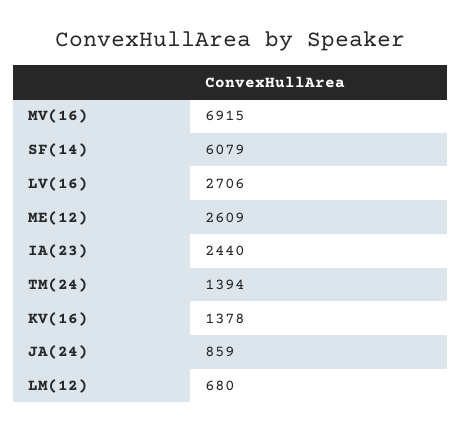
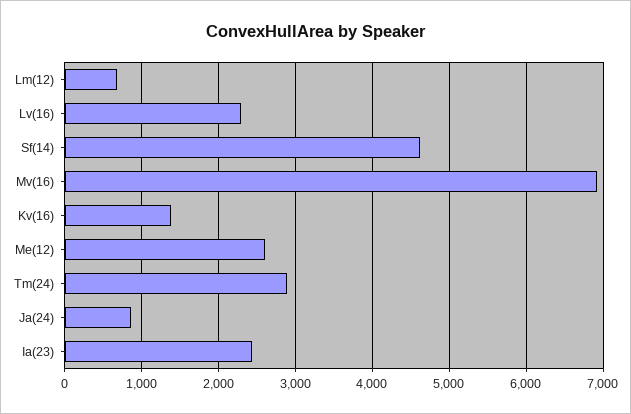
SF(14): 6079 -> 4600
LV(16): 2706 -> 2300
TM(24): 1394 -> 2900

